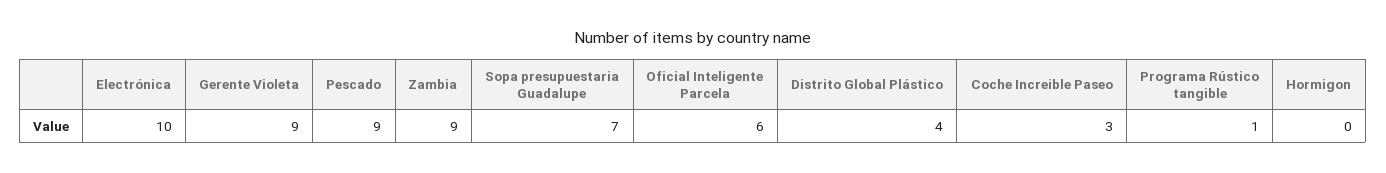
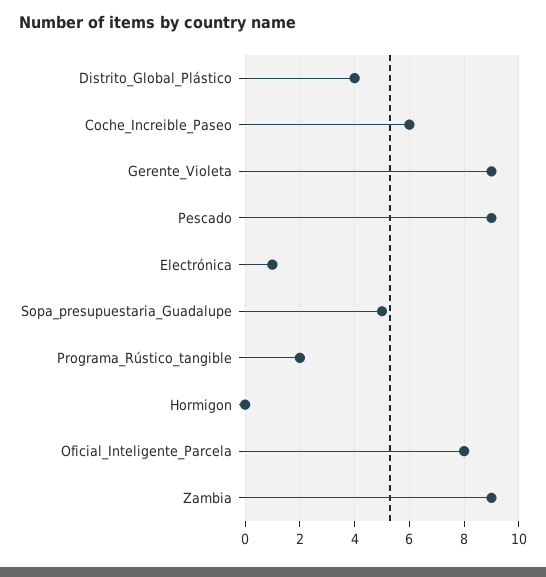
Electrónica: 10 -> 1
Sopa presupuestaria Guadalupe: 7 -> 5
Oficial Inteligente Parcela: 6 -> 8
Coche Increible Paseo: 3 -> 6
Programa Rústico tangible: 1 -> 2

